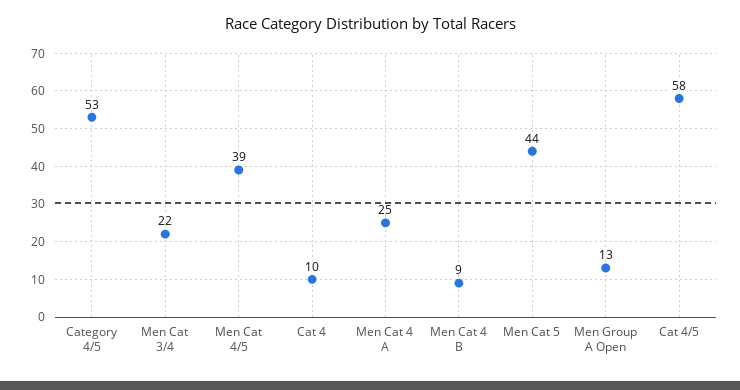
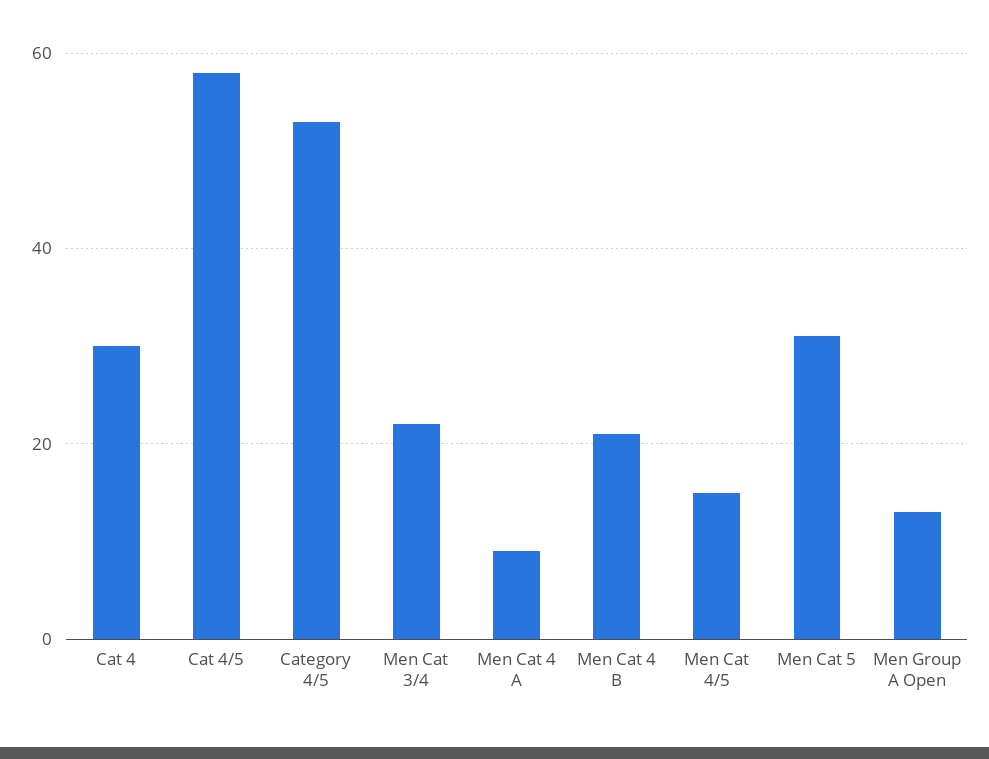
Men Cat 4/5: 39 -> 15
Cat 4: 10 -> 30
Men Cat 4 A: 25 -> 10
Men Cat 4 B: 9 -> 20
Men Cat 5: 44 -> 30

